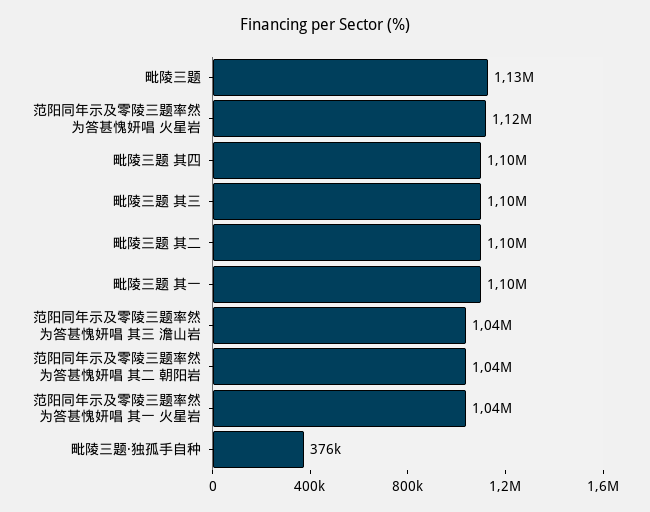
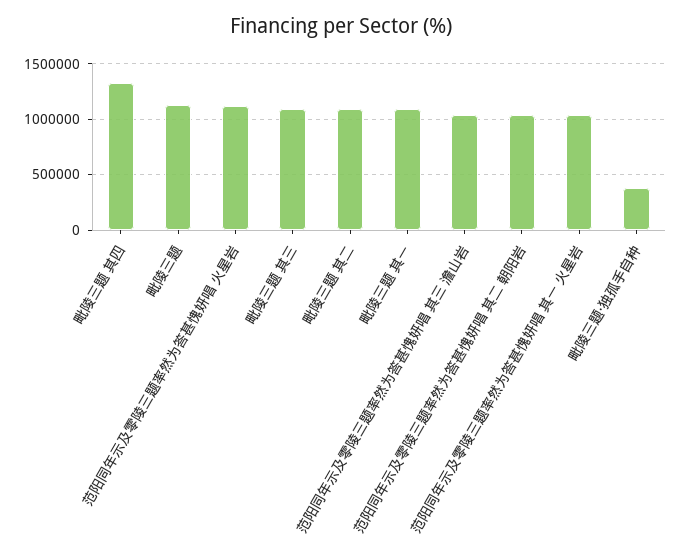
毗陵三题 其四: 1100000 -> 1300000

